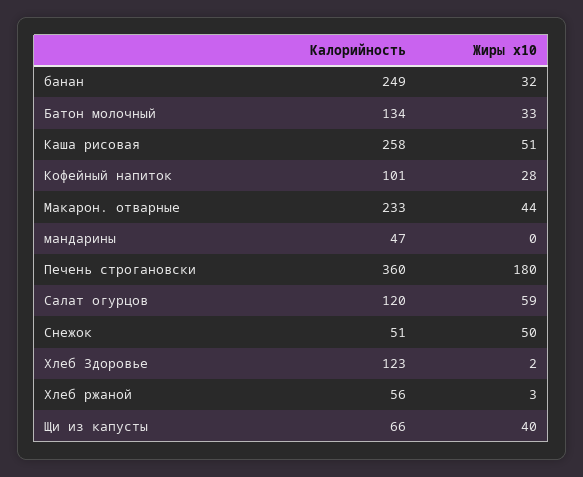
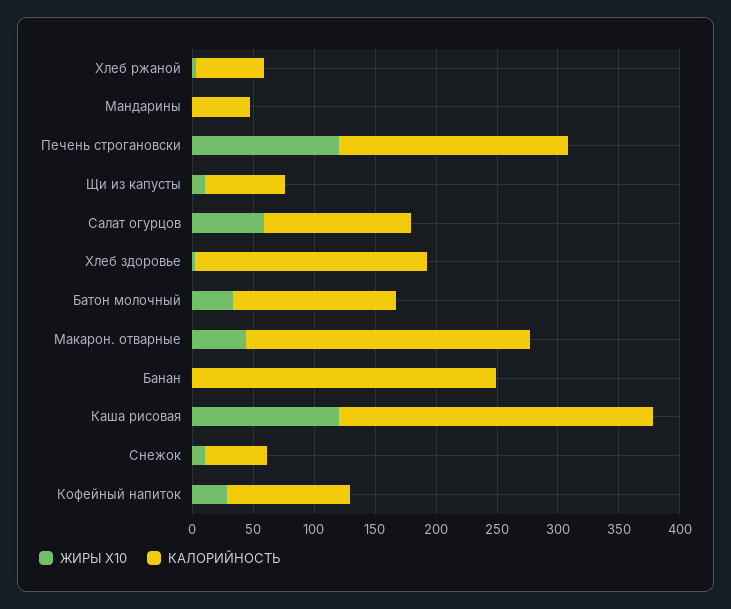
Жиры x10, банан: 32 -> 0
Жиры x10, Каша рисовая: 51 -> 120
Калорийность, Печень строгановски: 360 -> 190
Жиры x10, Печень строгановски: 180 -> 120
Жиры x10, Снежок: 50 -> 10
Калорийность, Хлеб Здоровье: 123 -> 190
Жиры x10, Щи из капусты: 40 -> 10

